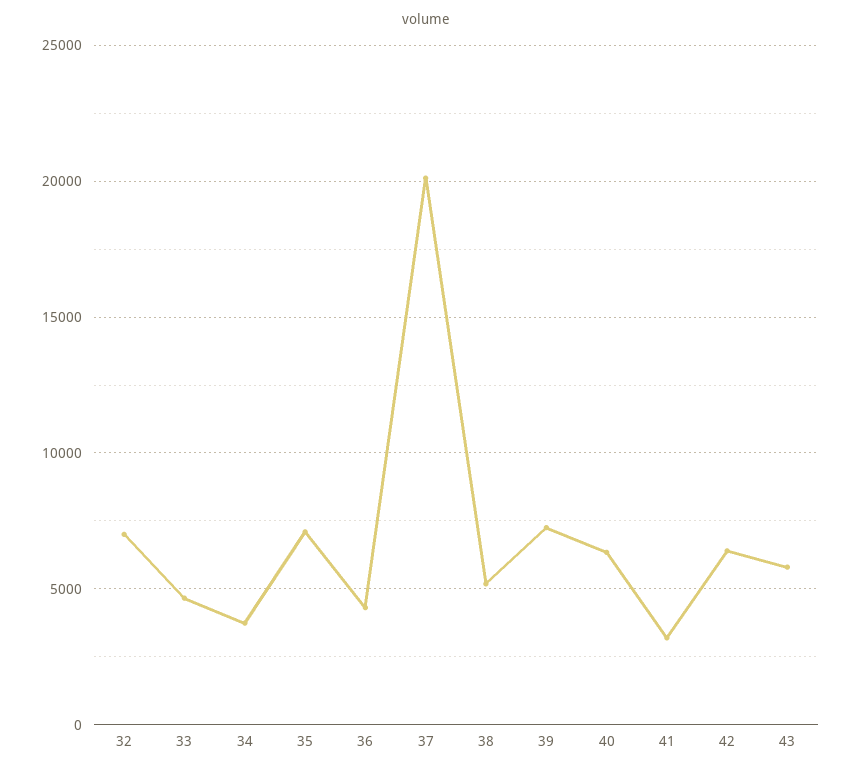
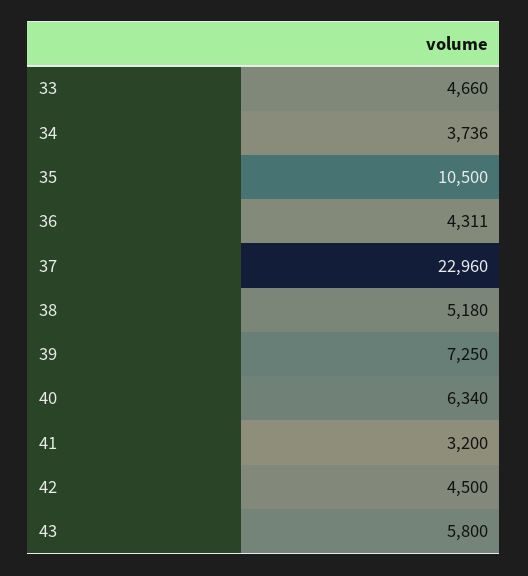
32: 7000 -> none
35: 7000 -> 10500
37: 20000 -> 22960
42: 6500 -> 4500

